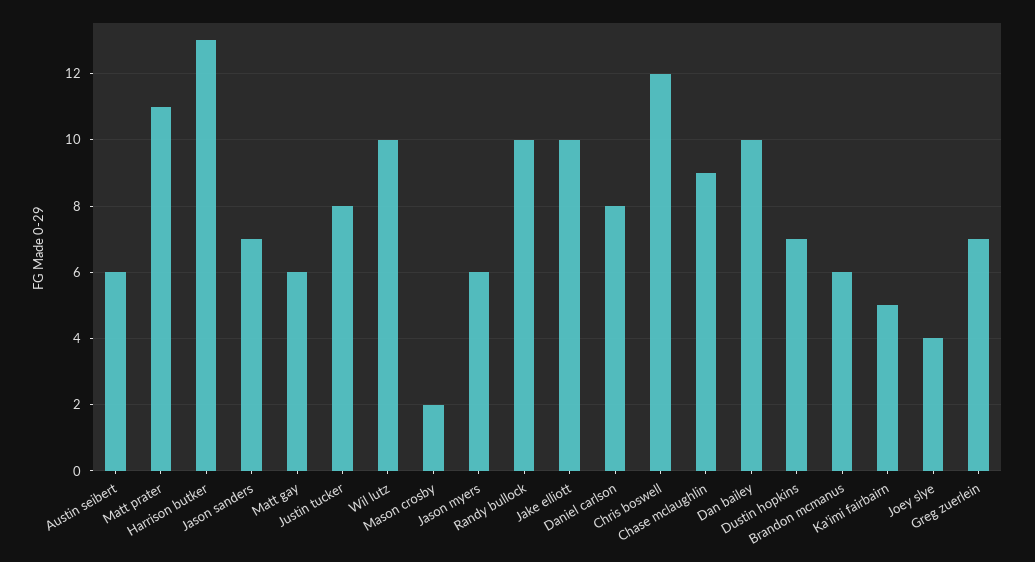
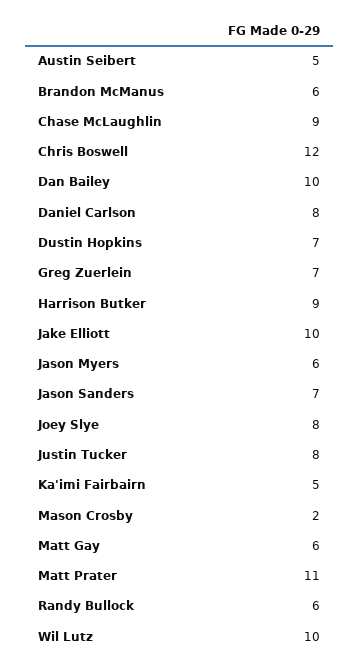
Austin seibert: 6 -> 5
Harrison butker: 13 -> 9
Randy bullock: 10 -> 6
Joey slye: 4 -> 8

